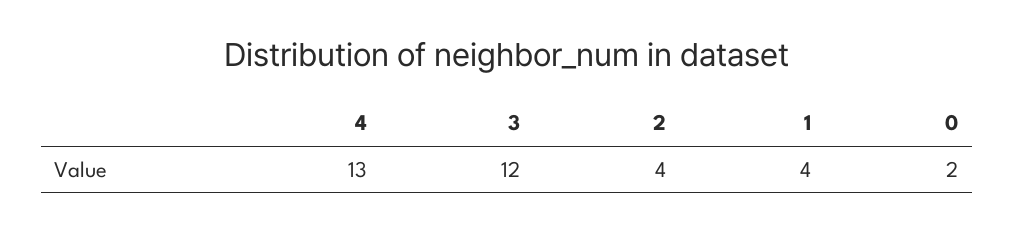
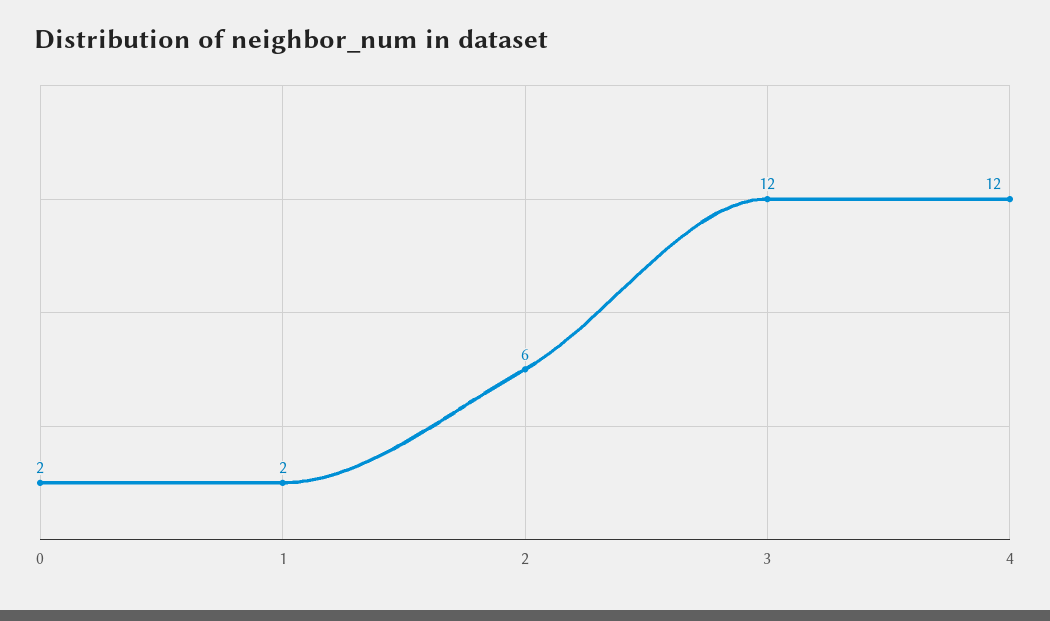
4: 13 -> 12
2: 4 -> 6
1: 4 -> 2

